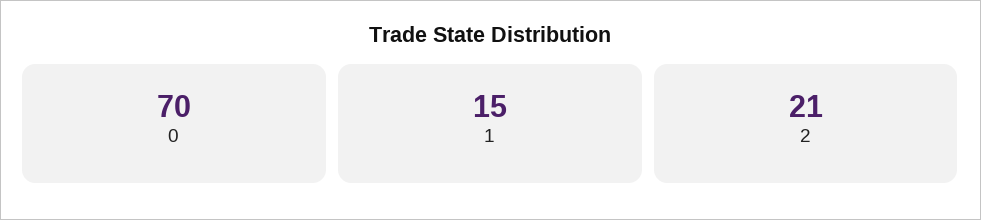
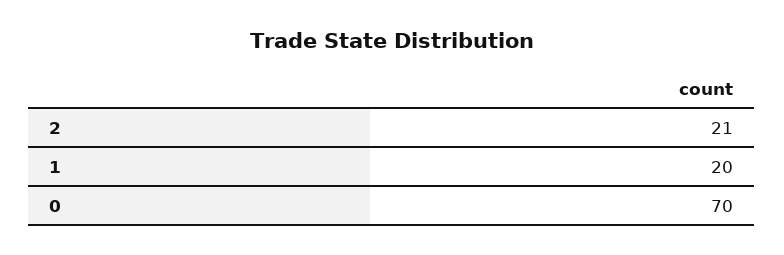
1: 15 -> 20

